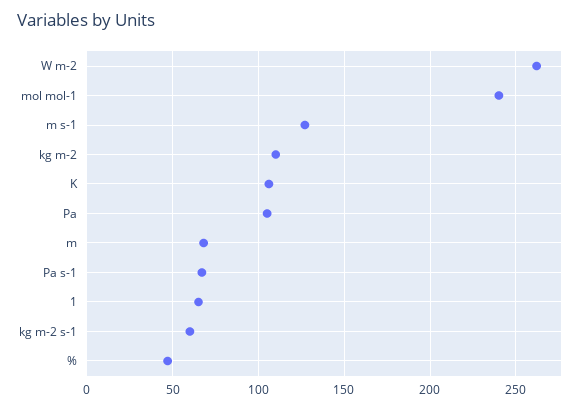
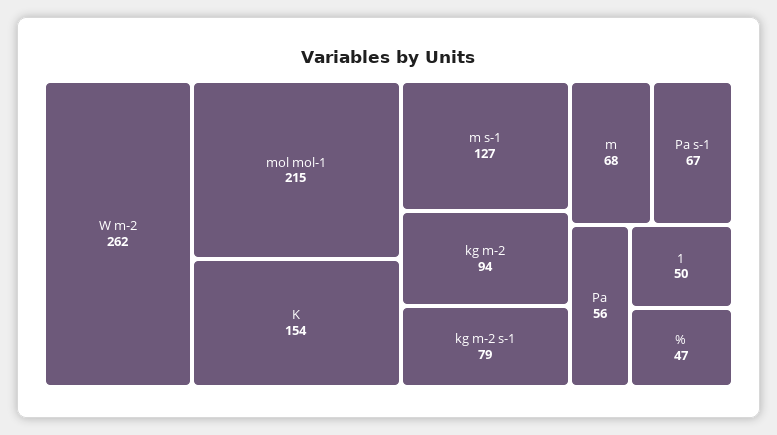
mol mol-1: 240 -> 215
kg m-2: 110 -> 94
K: 105 -> 154
Pa: 105 -> 56
1: 65 -> 50
kg m-2 s-1: 60 -> 79

